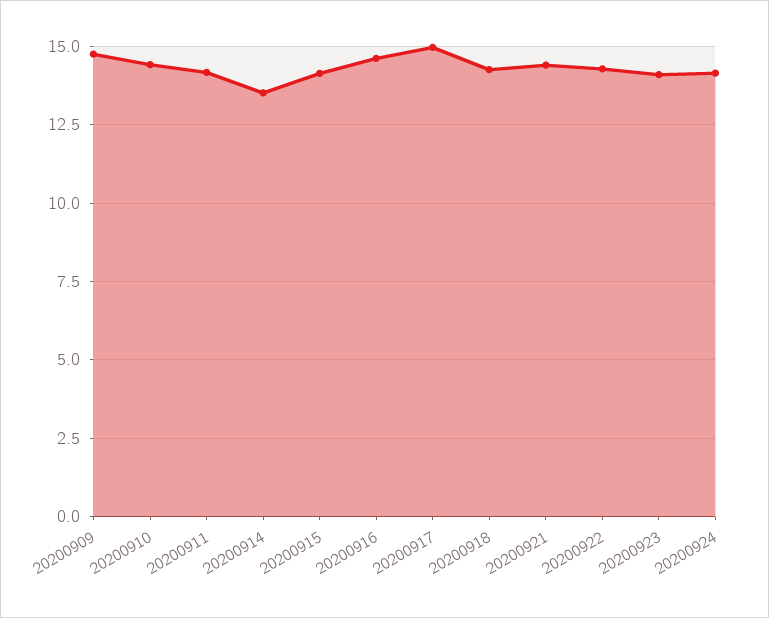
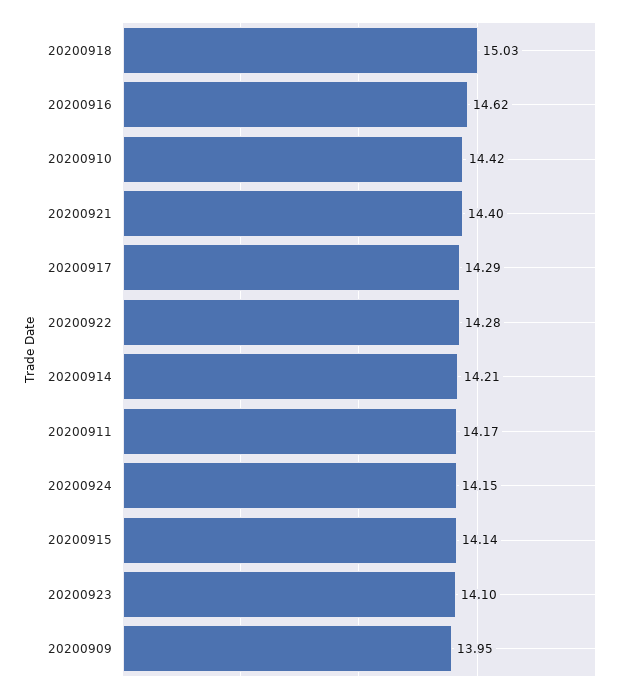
20200909: 14.75 -> 13.95
20200914: 13.5 -> 14.21
20200917: 15 -> 14.29
20200918: 14.25 -> 15.03

